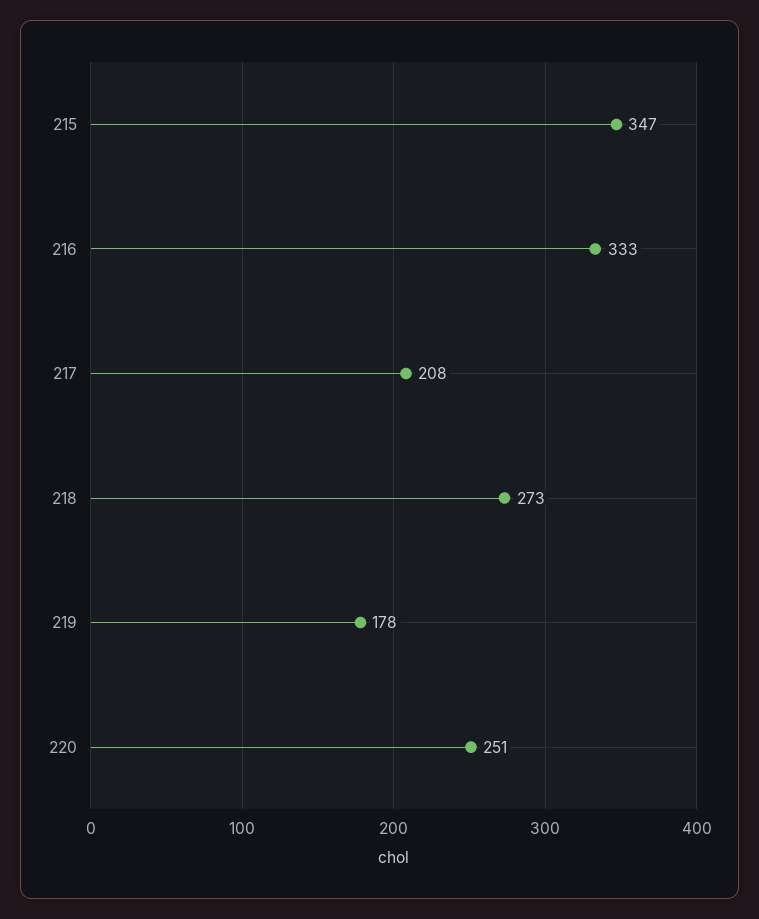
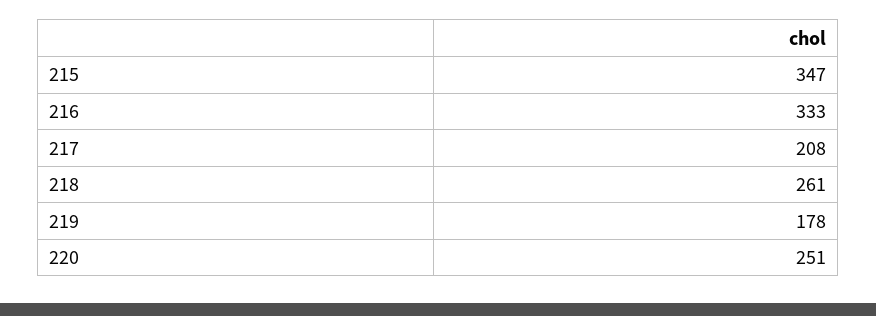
218: 273 -> 261

